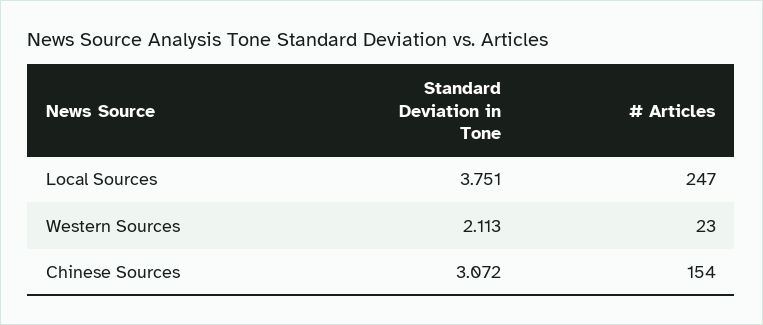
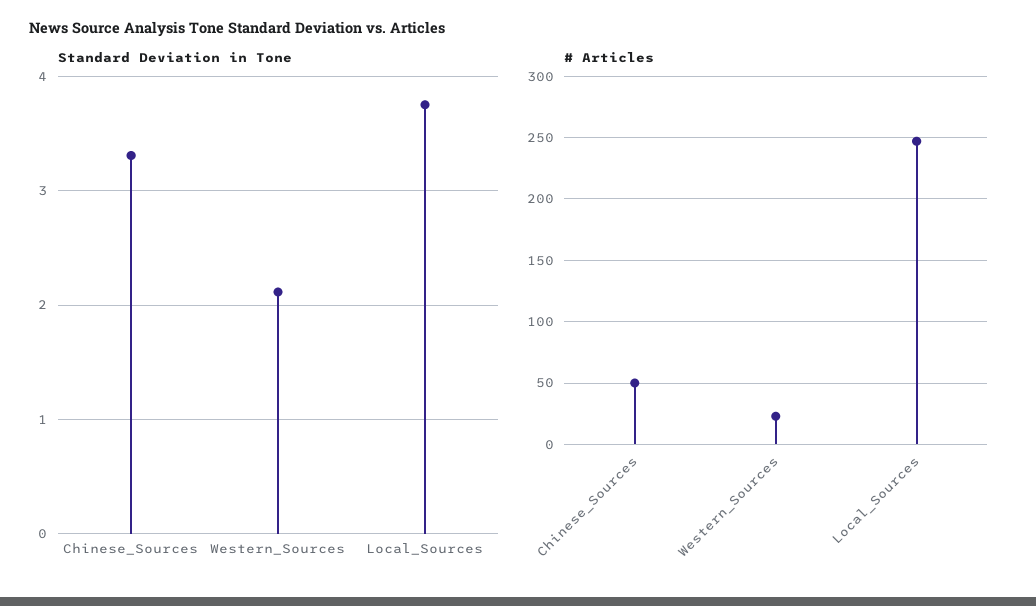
Standard Deviation in Tone, Chinese Sources: 3.072 -> 3.3
# Articles, Chinese Sources: 154 -> 50

